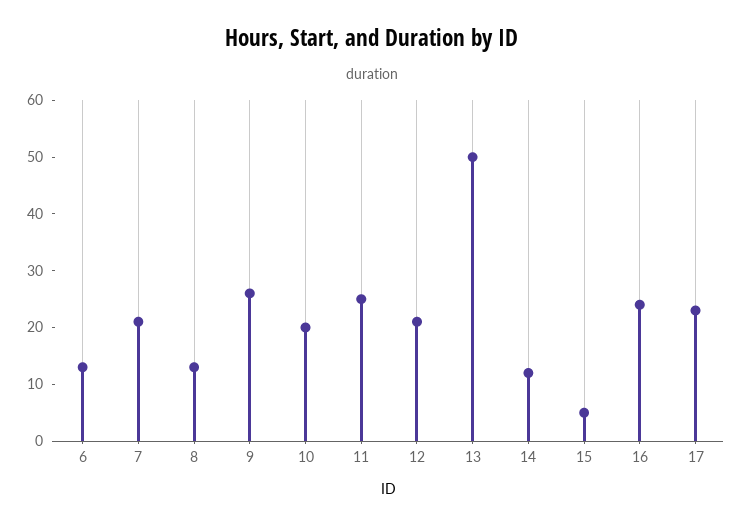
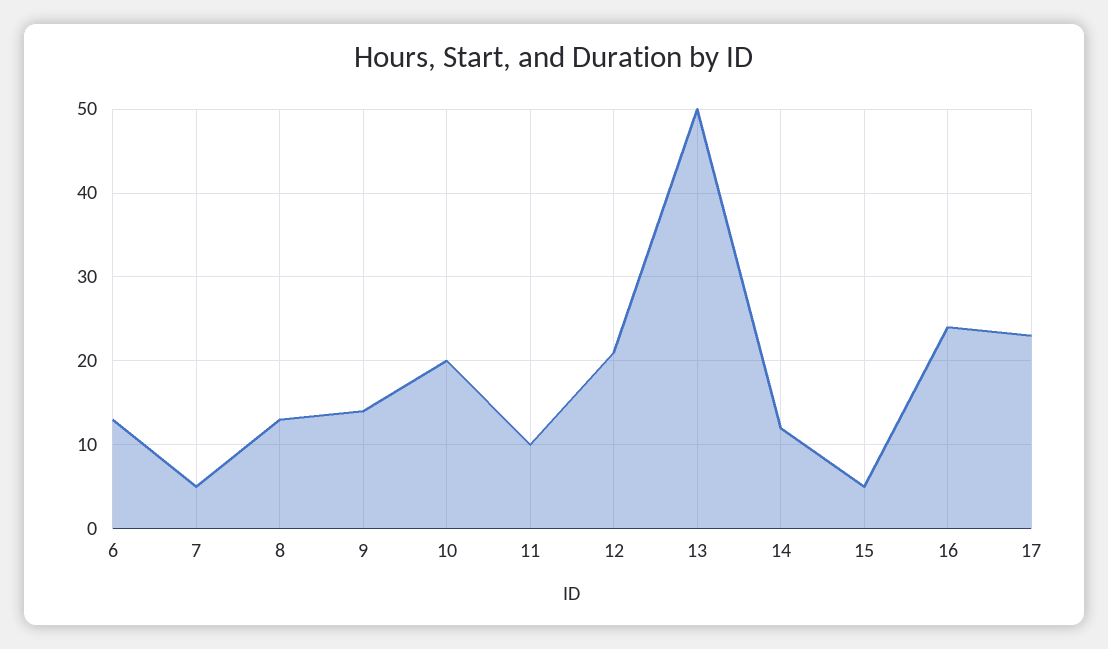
7: 20 -> 5
9: 25 -> 14
11: 25 -> 10

